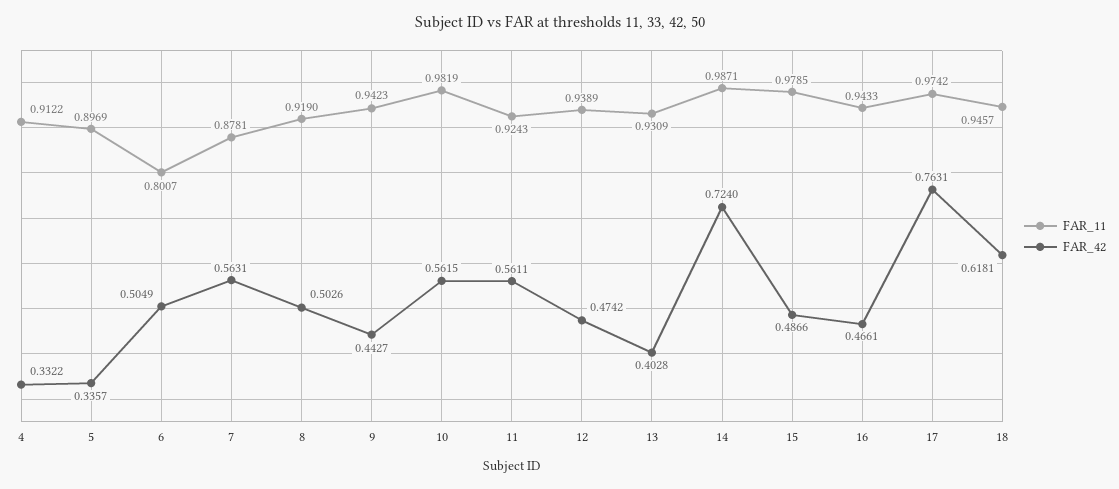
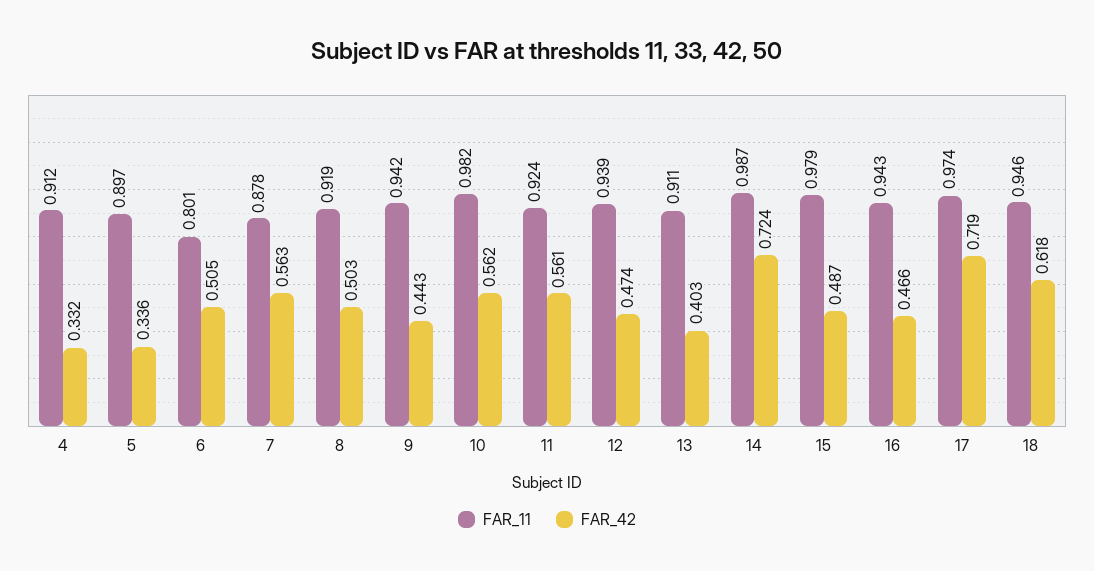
FAR_11, 13: 0.9309 -> 0.911
FAR_42, 17: 0.7631 -> 0.719

